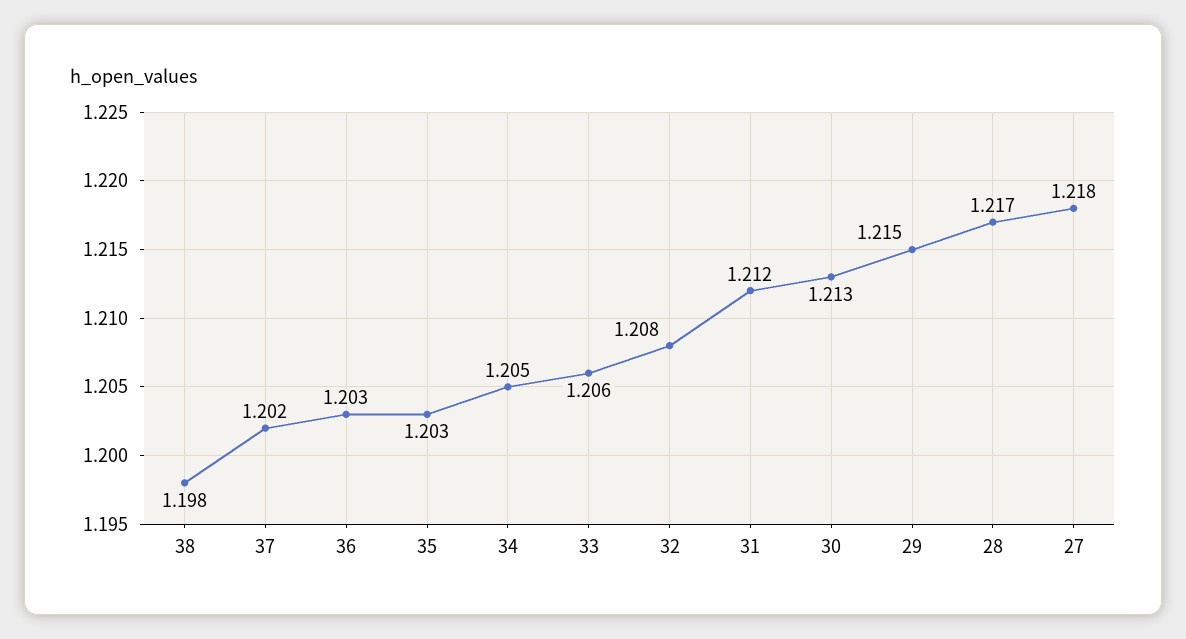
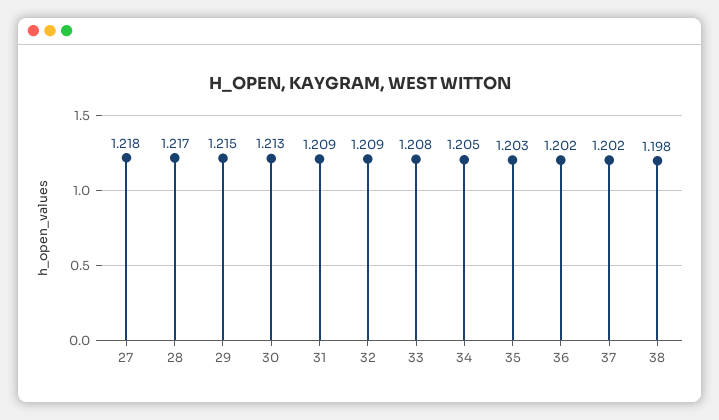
36: 1.203 -> 1.202
33: 1.206 -> 1.208
32: 1.208 -> 1.209
31: 1.212 -> 1.209

